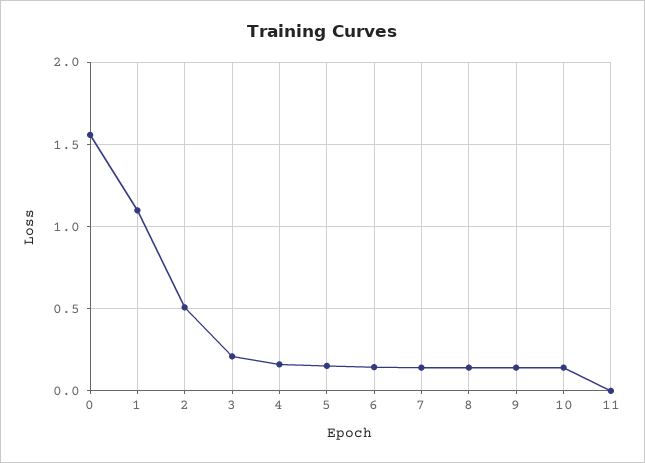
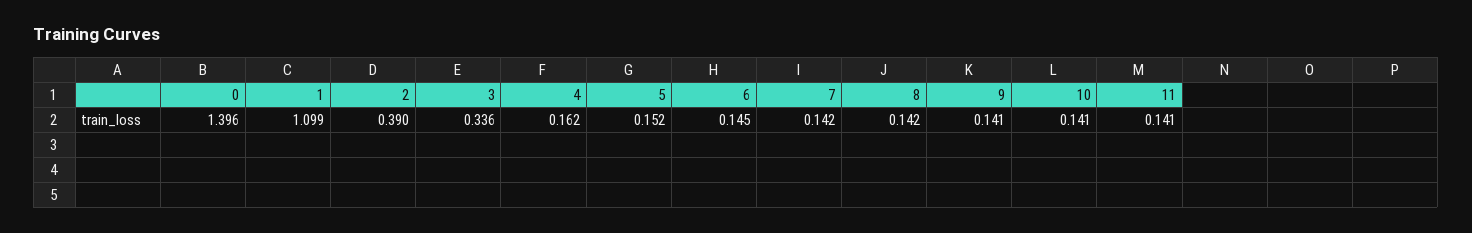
0: 1.55 -> 1.396
2: 0.5 -> 0.39
3: 0.2 -> 0.336
11: 0 -> 0.141

